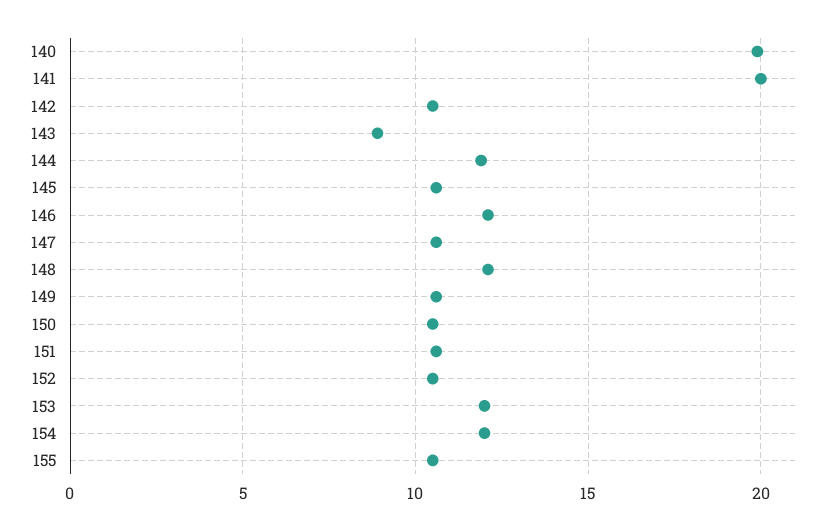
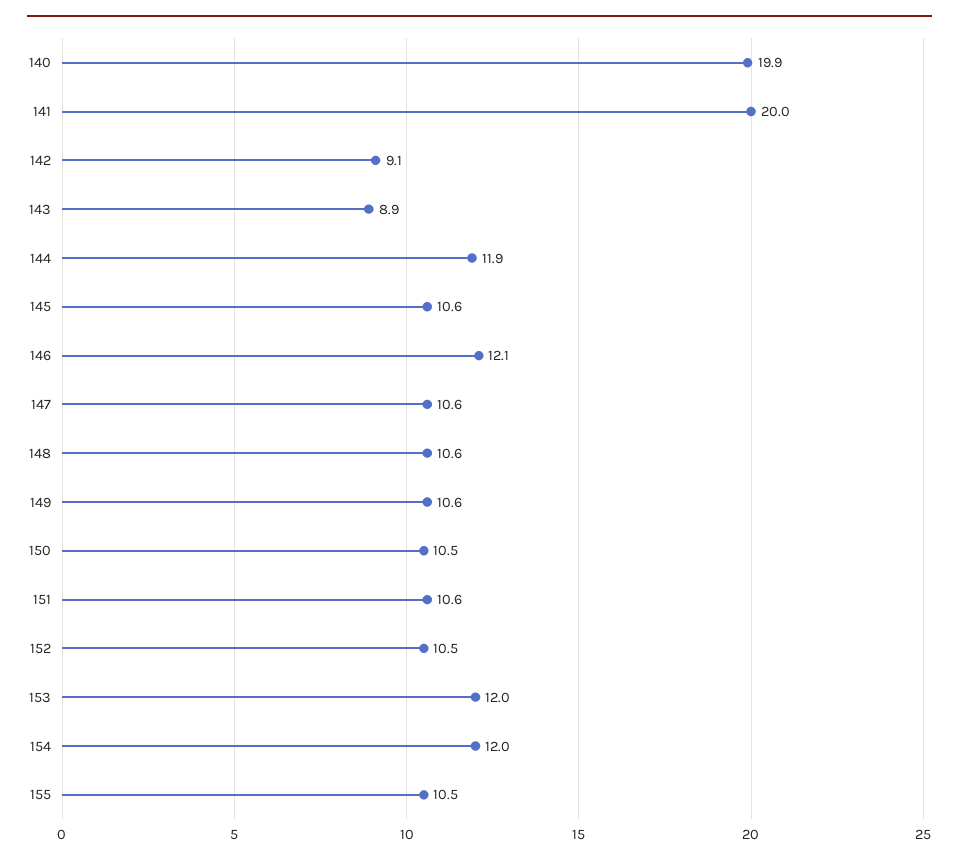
142: 10.5 -> 9.1
148: 12 -> 10.6

